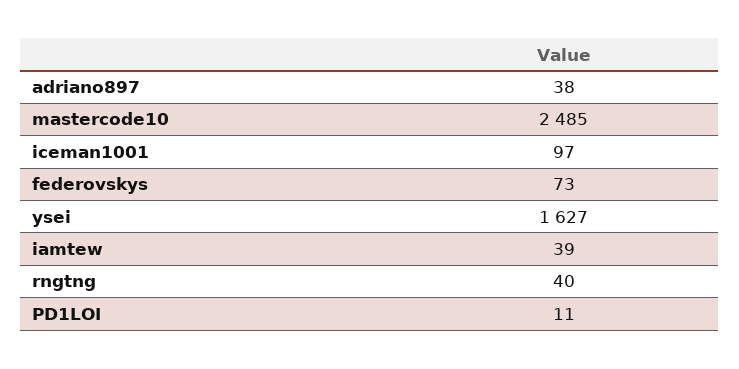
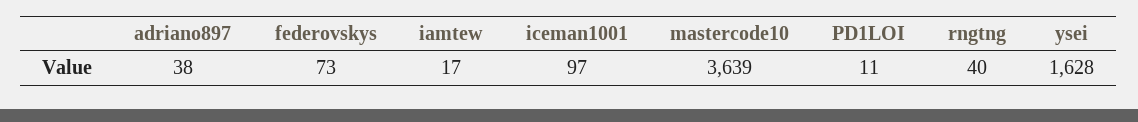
mastercode10: 2485 -> 3639
ysei: 1627 -> 1628
iamtew: 39 -> 17

